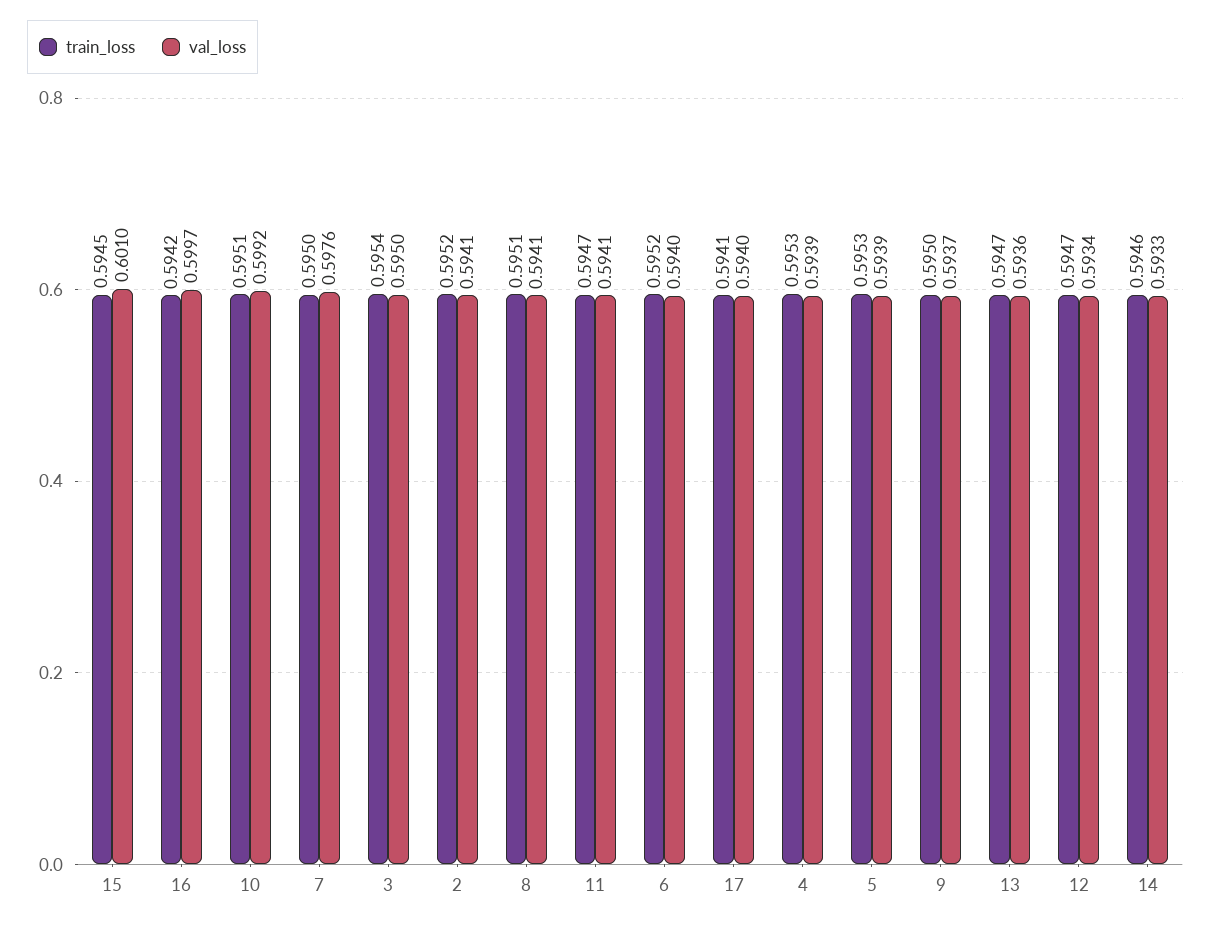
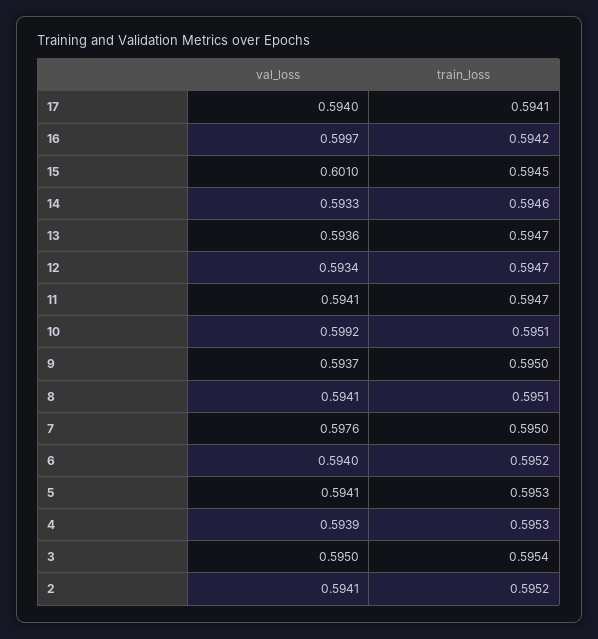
val_loss, 5: 0.5939 -> 0.5941

